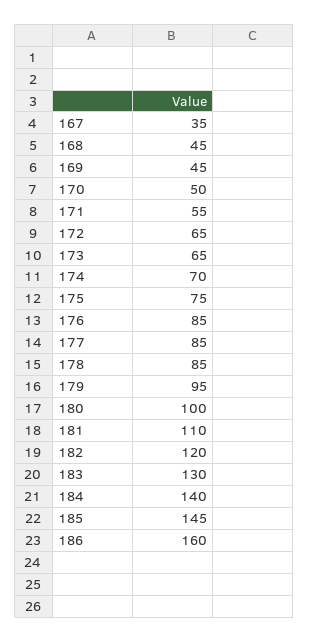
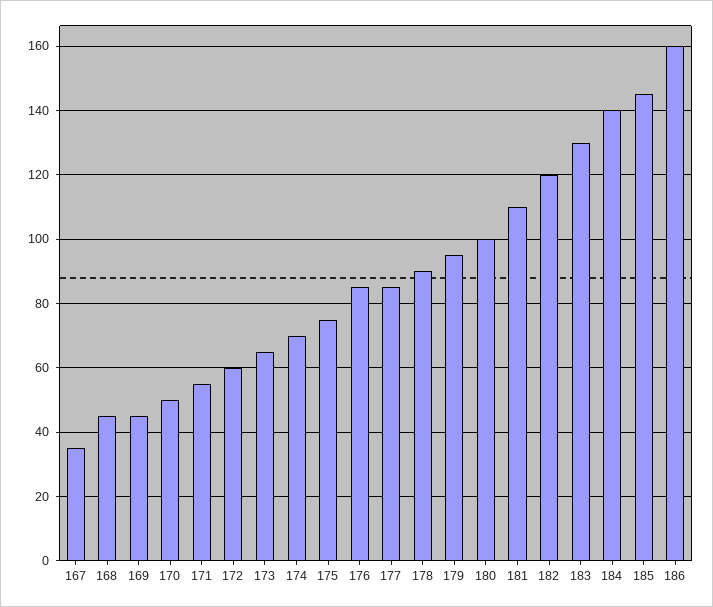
172: 65 -> 60
178: 85 -> 90

